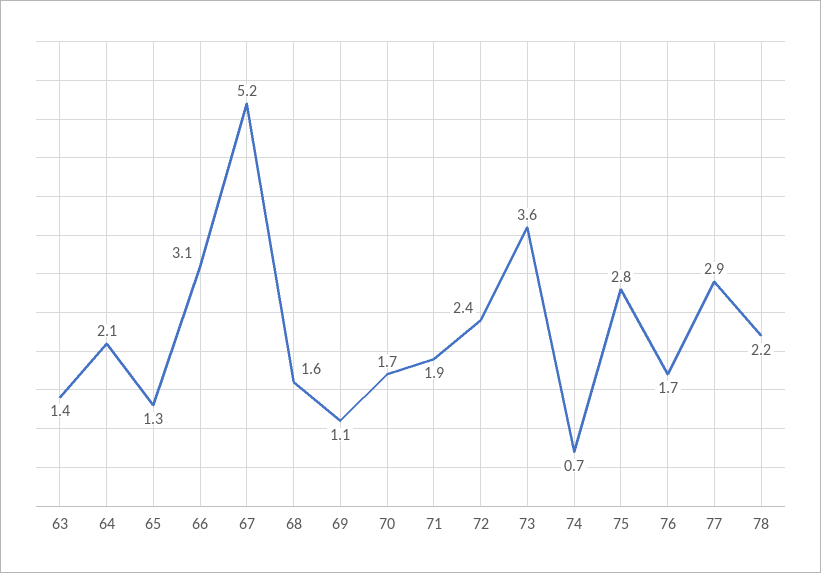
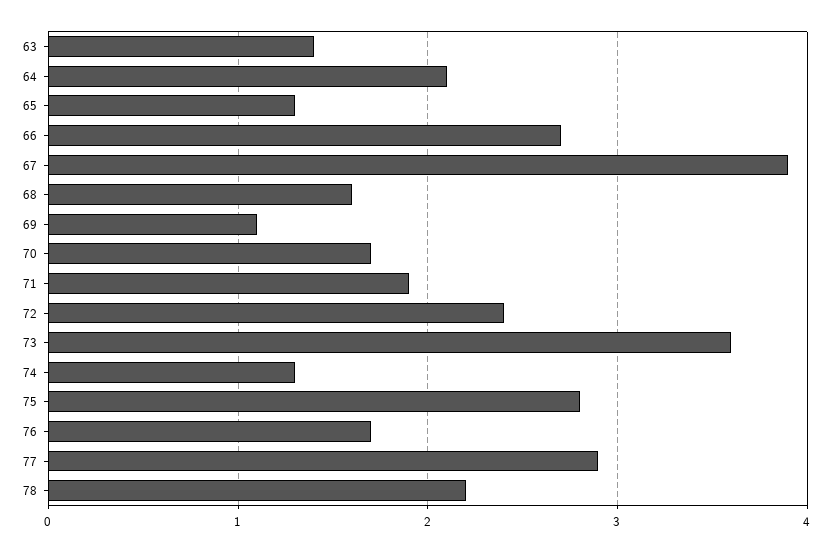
66: 3.1 -> 2.7
67: 5.2 -> 3.9
74: 0.7 -> 1.3

